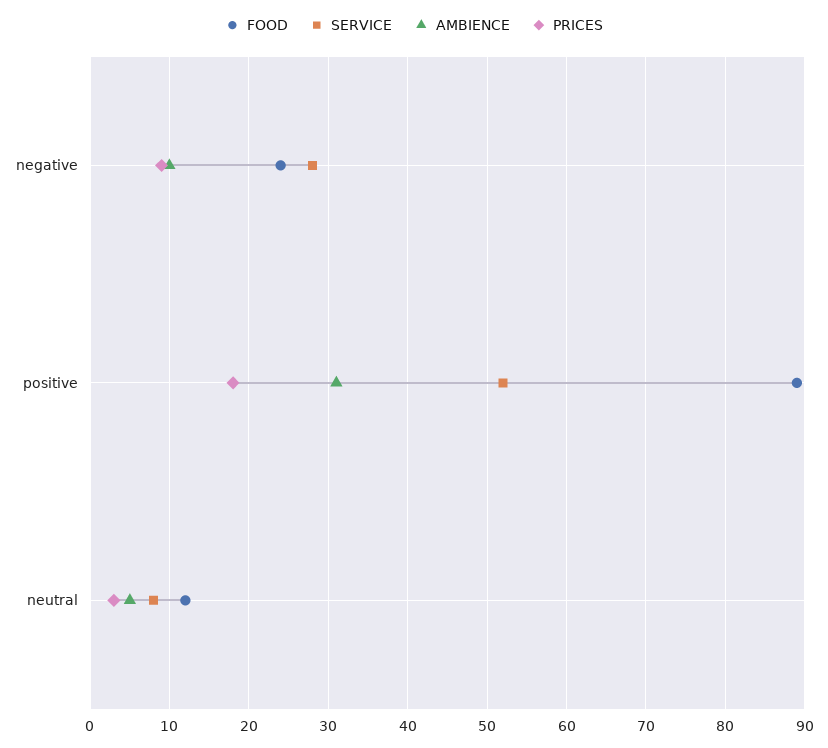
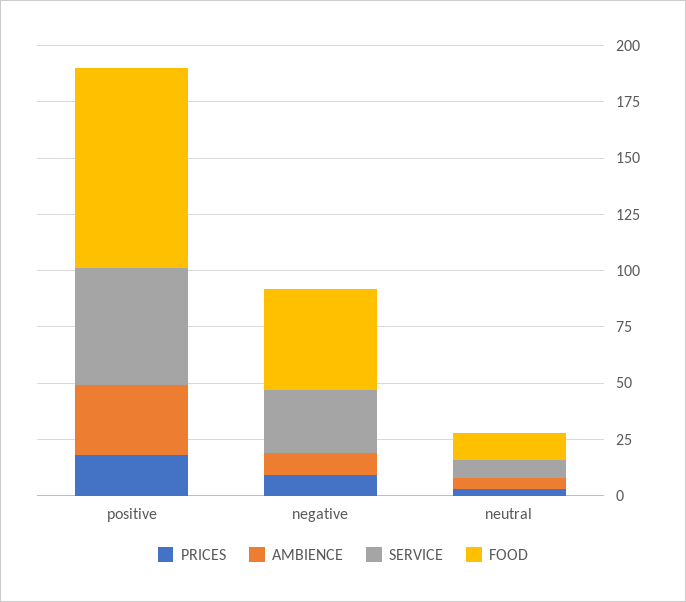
FOOD, negative: 24 -> 45

